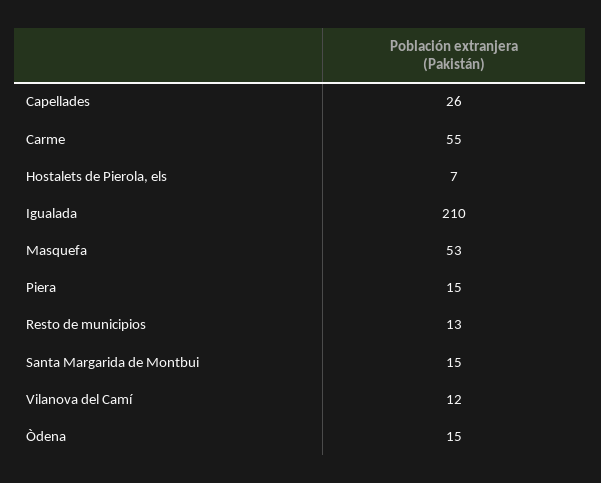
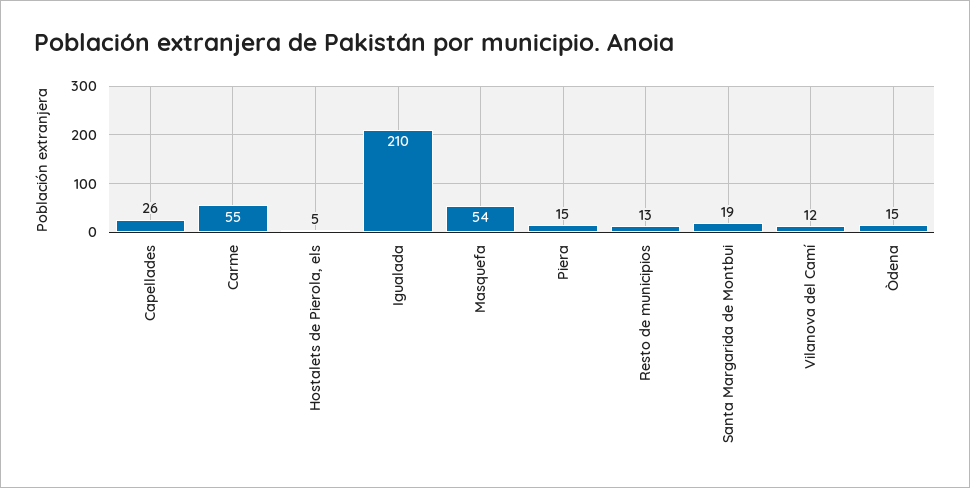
Hostalets de Pierola, els: 7 -> 5
Masquefa: 53 -> 54
Santa Margarida de Montbui: 15 -> 19

